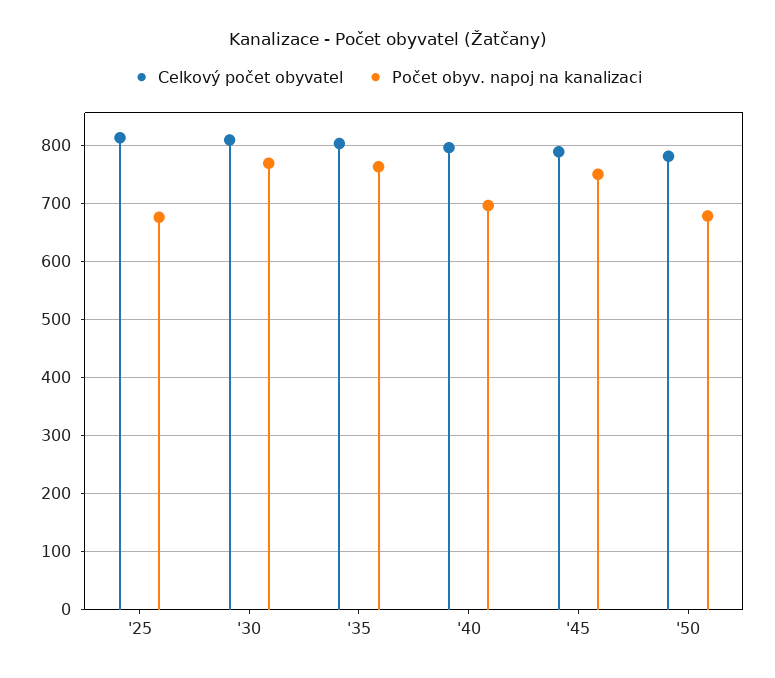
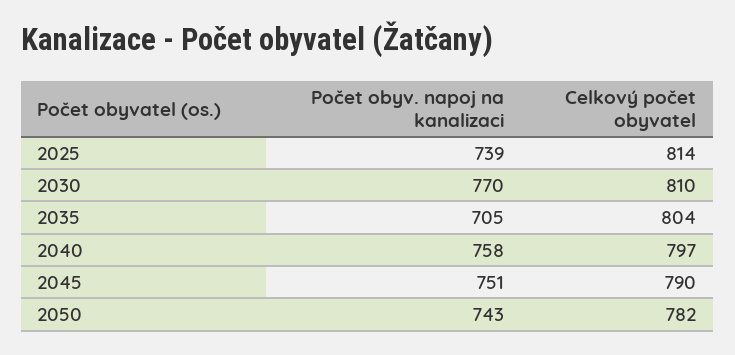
Počet obyv. napoj na kanalizaci, '25: 680 -> 739
Počet obyv. napoj na kanalizaci, '35: 760 -> 705
Počet obyv. napoj na kanalizaci, '40: 700 -> 758
Počet obyv. napoj na kanalizaci, '50: 680 -> 743

